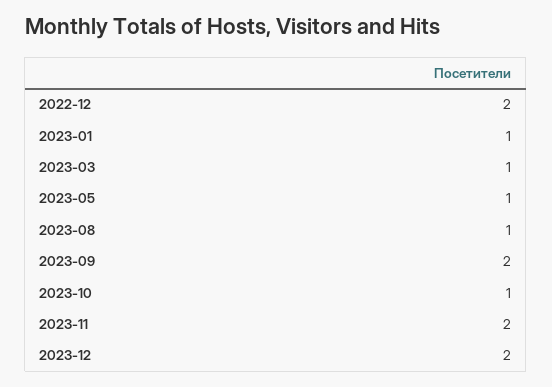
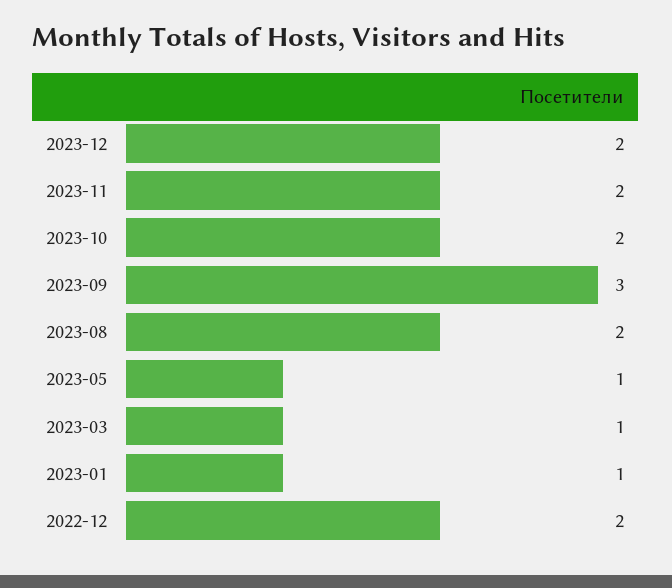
2023-08: 1 -> 2
2023-09: 2 -> 3
2023-10: 1 -> 2

